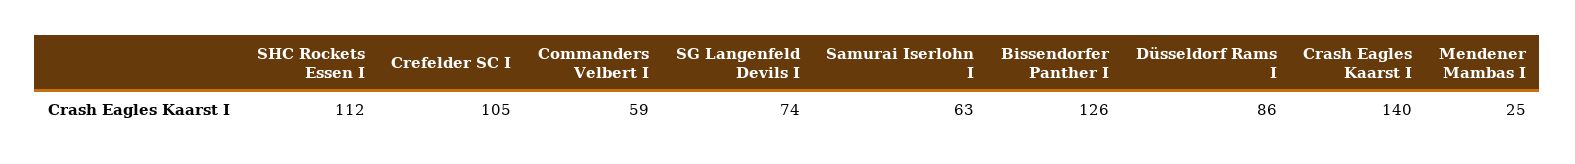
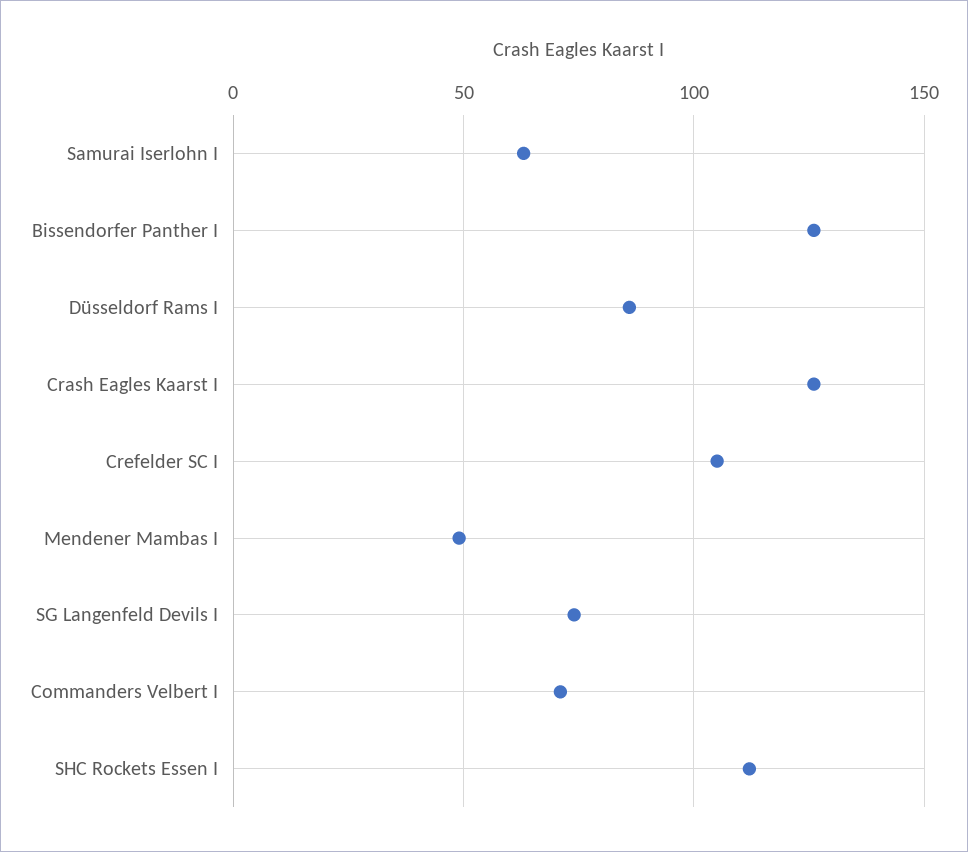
Commanders Velbert I: 59 -> 70
Crash Eagles Kaarst I: 140 -> 125
Mendener Mambas I: 25 -> 50

